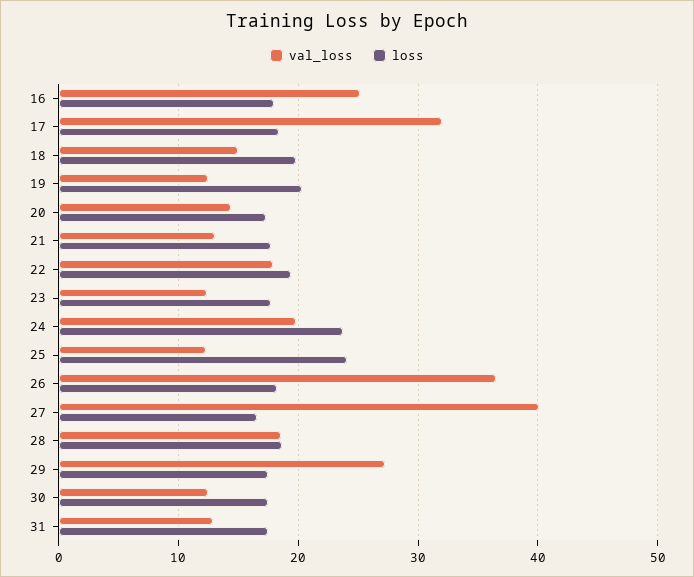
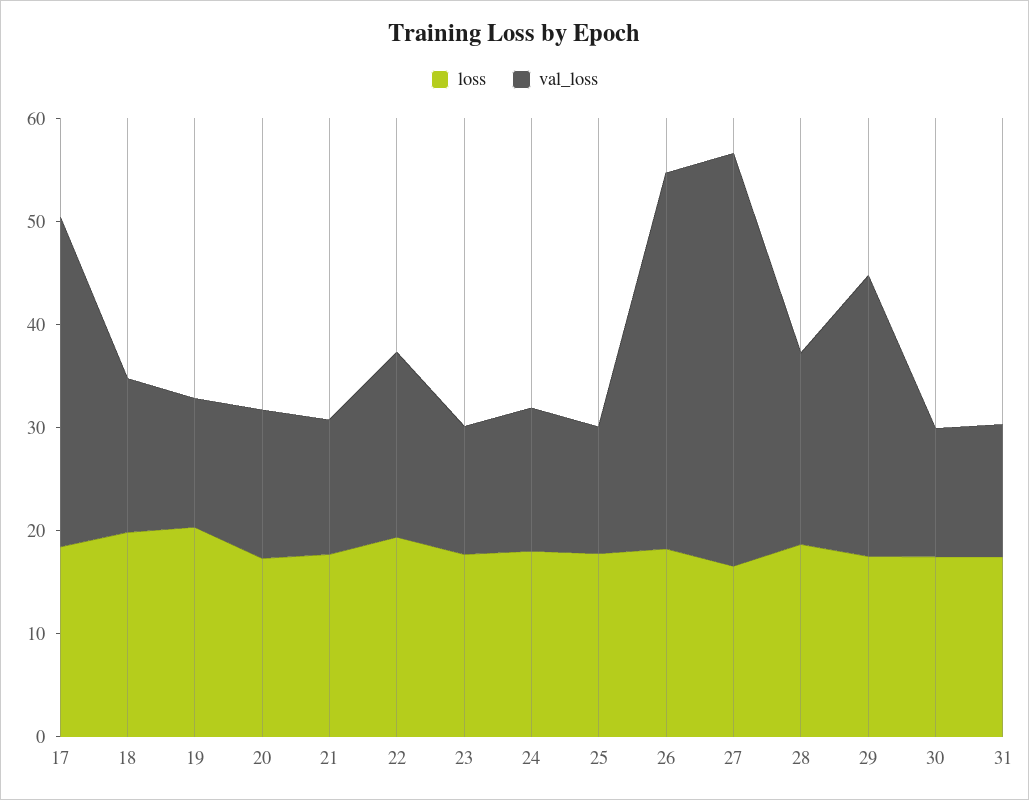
val_loss, 16: 25 -> none
loss, 16: 18 -> none
val_loss, 24: 20 -> 14
loss, 24: 24 -> 18
loss, 25: 24 -> 18

